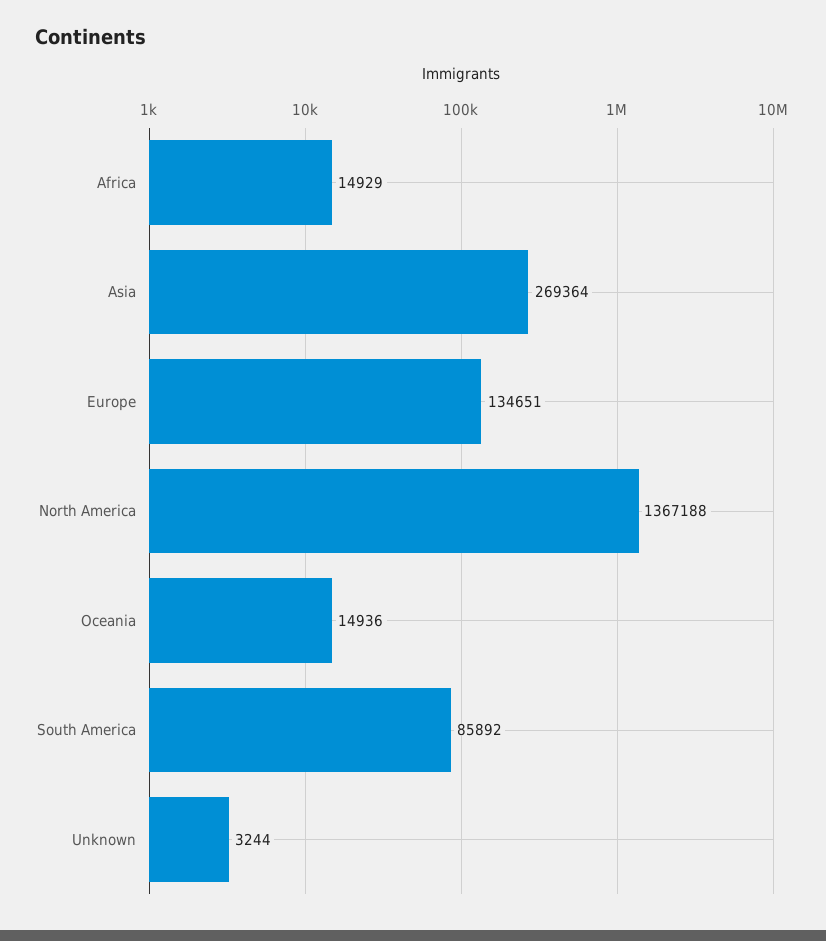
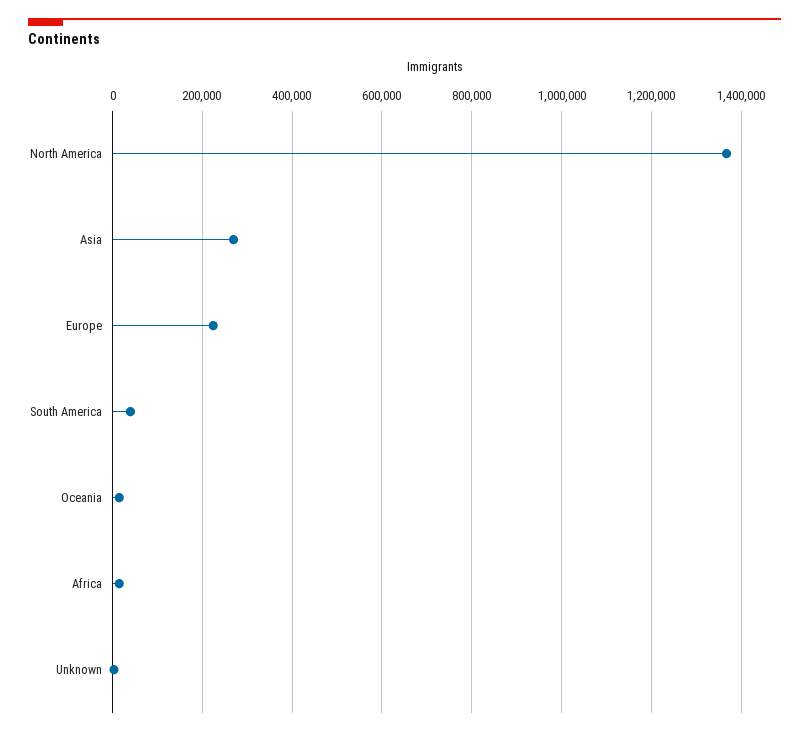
Europe: 134651 -> 220000
South America: 85892 -> 40000

